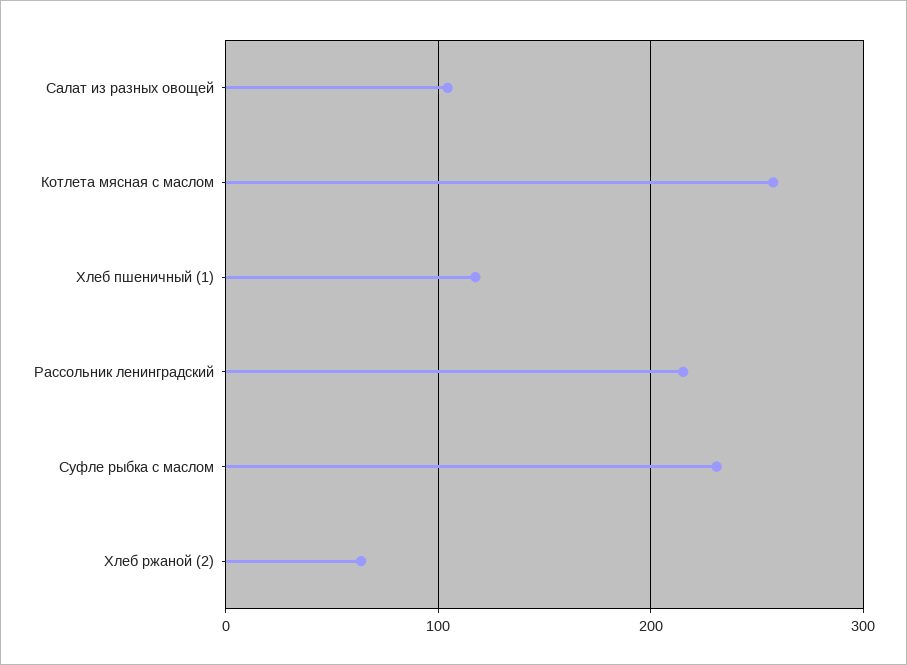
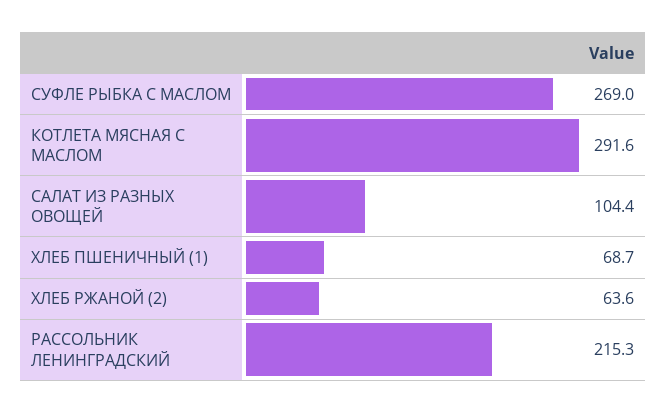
Котлета мясная с маслом: 260 -> 291.6
Хлеб пшеничный (1): 120 -> 68.7
Суфле рыбка с маслом: 230 -> 269

